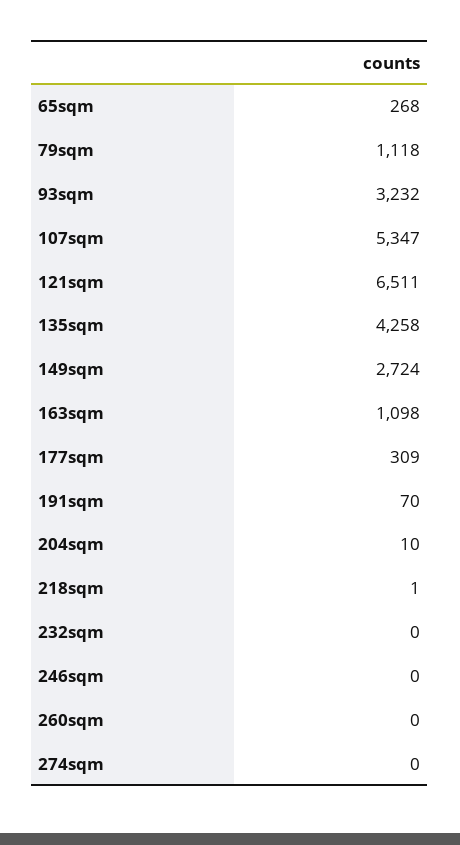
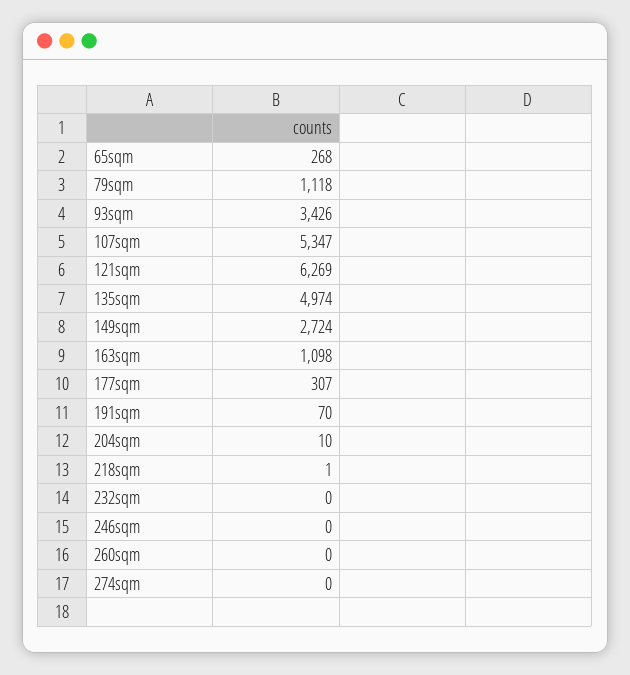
93sqm: 3232 -> 3426
121sqm: 6511 -> 6269
135sqm: 4258 -> 4974
177sqm: 309 -> 307

